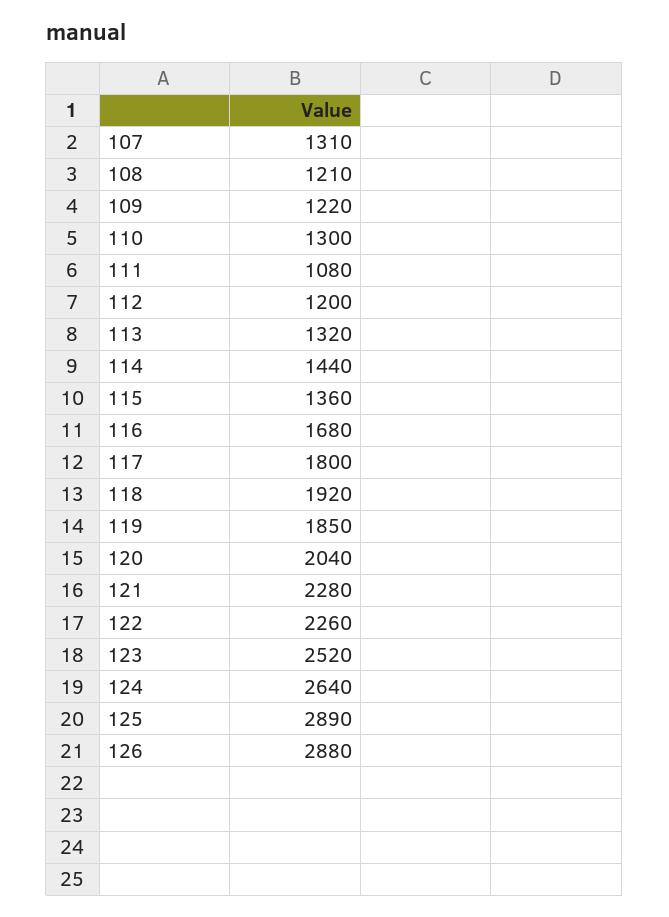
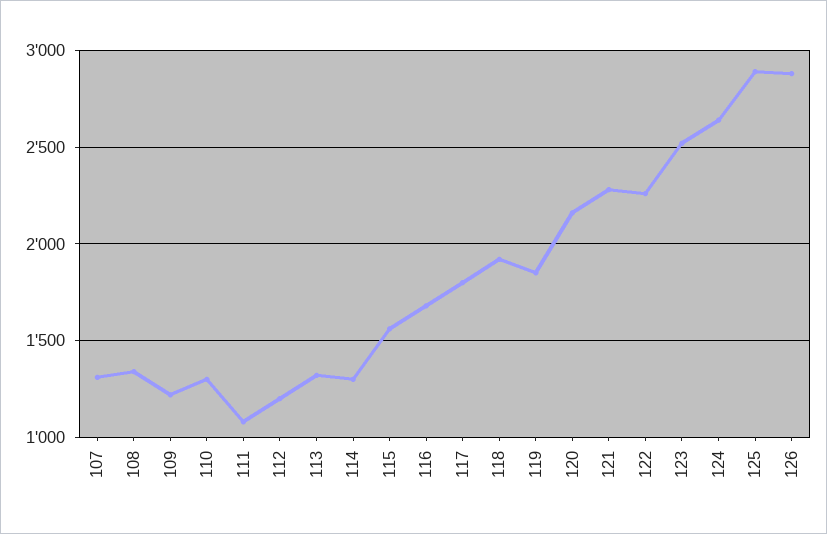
108: 1210 -> 1350
114: 1440 -> 1300
115: 1360 -> 1550
120: 2040 -> 2150

